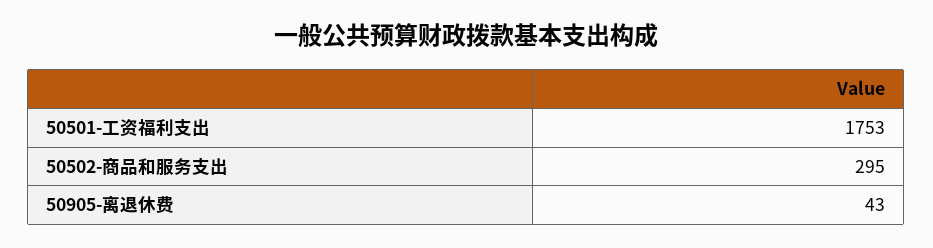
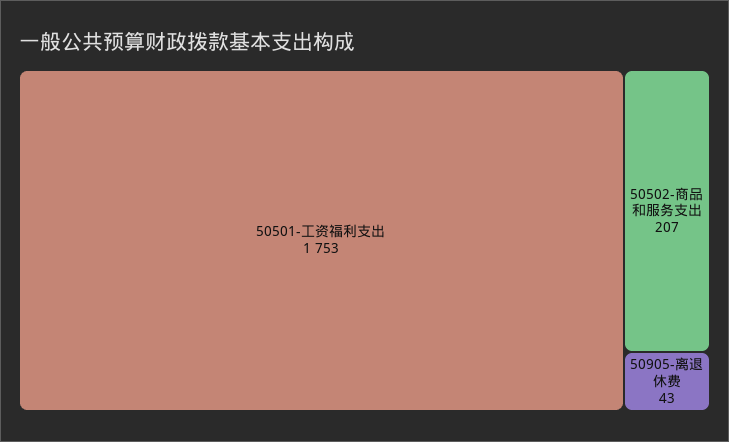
50502-商品和服务支出: 295 -> 207

